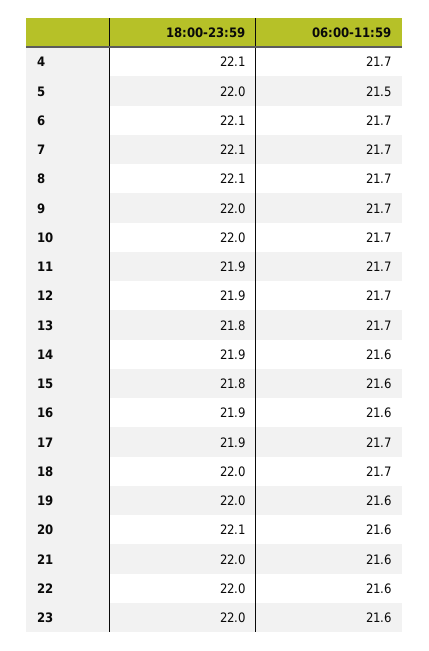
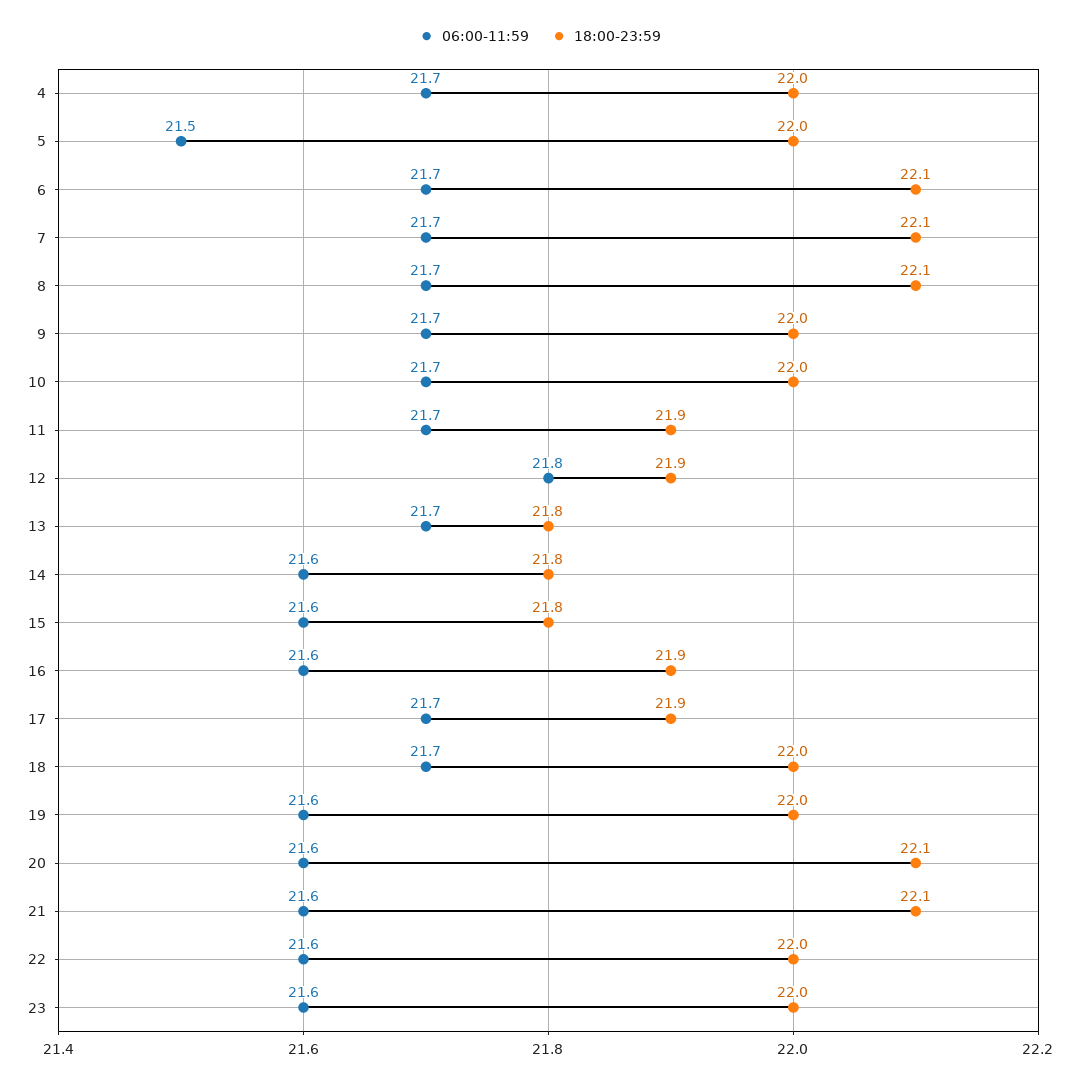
18:00-23:59, 4: 22.1 -> 22
06:00-11:59, 12: 21.7 -> 21.8
18:00-23:59, 14: 21.9 -> 21.8
18:00-23:59, 21: 22 -> 22.1

